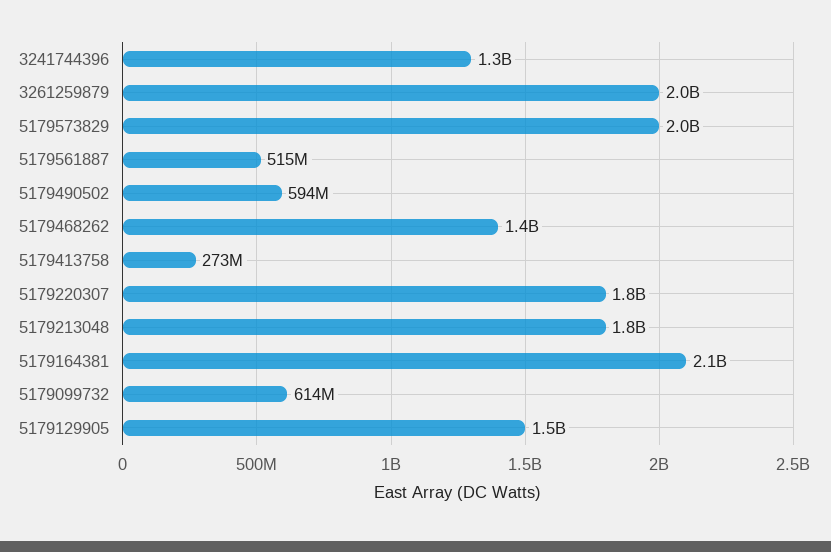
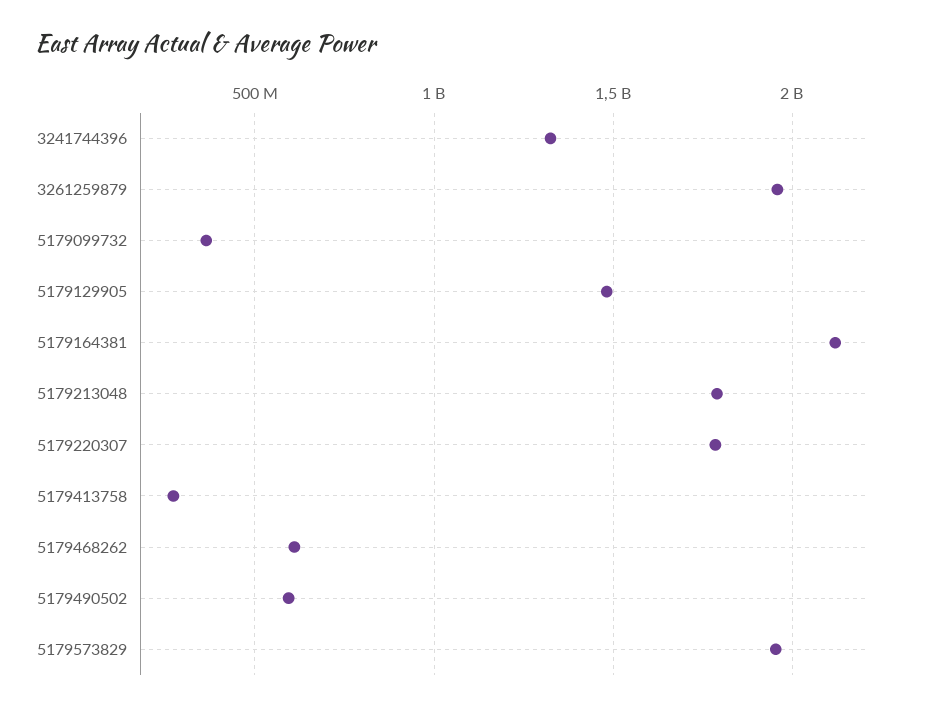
5179561887: 515000000 -> none
5179468262: 1400000000 -> 600000000
5179099732: 614000000 -> 350000000

